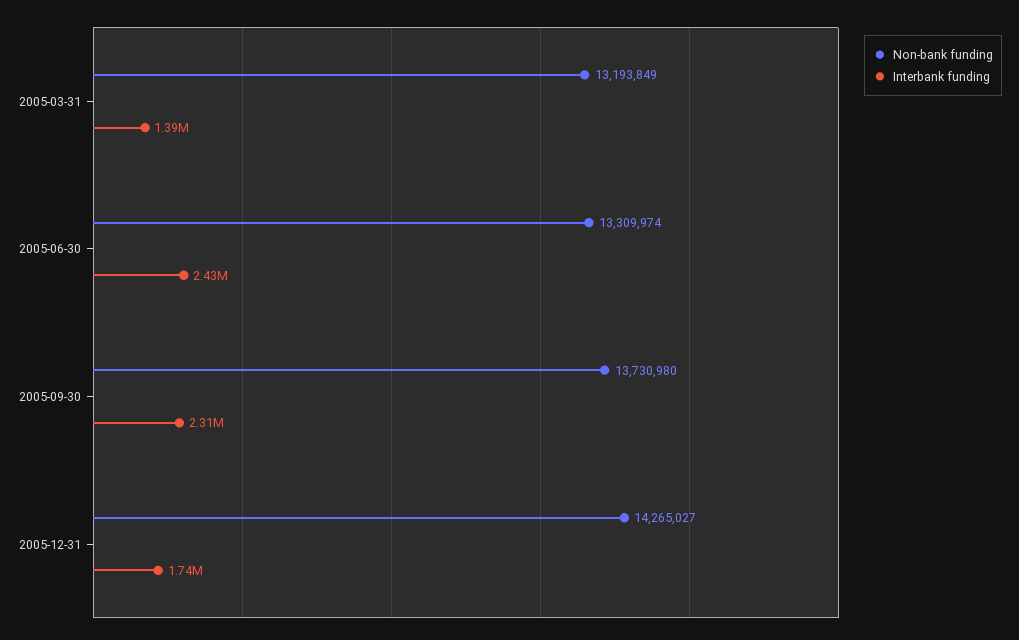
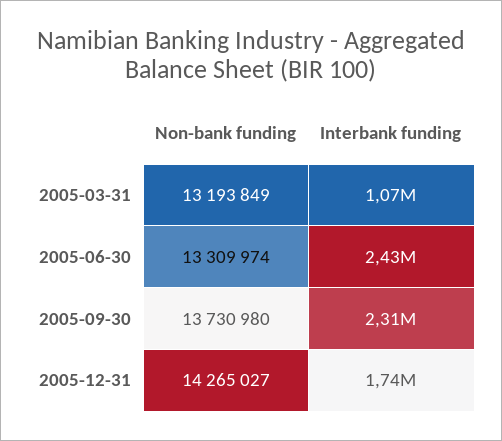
Interbank funding, 2005-03-31: 1390000 -> 1070000

